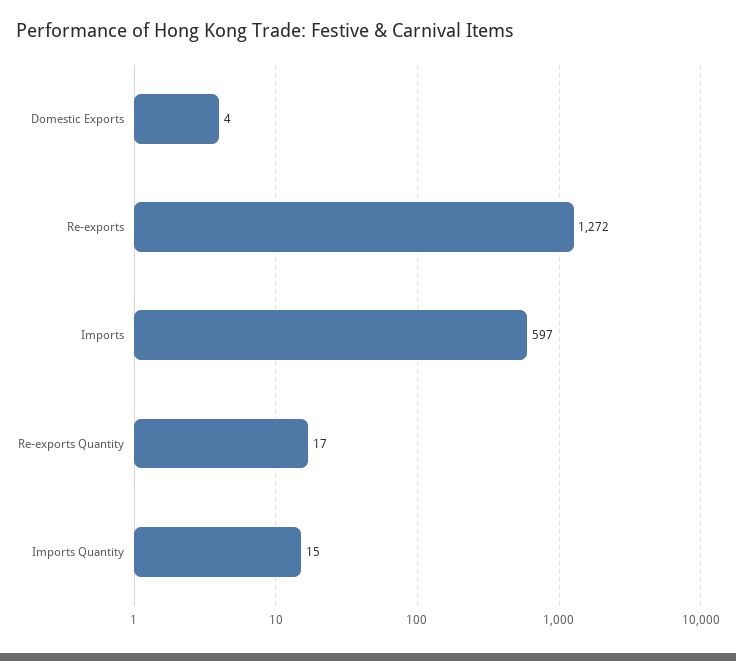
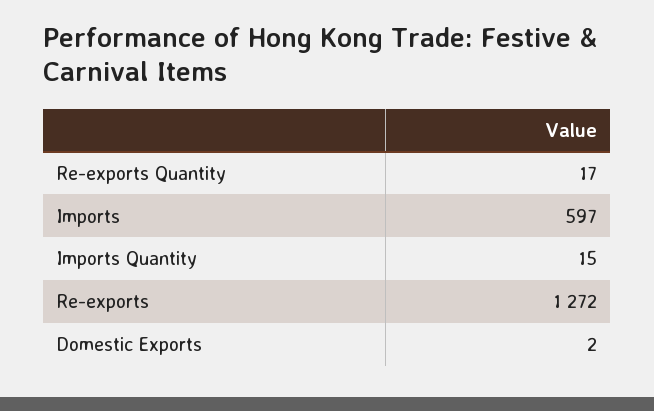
Domestic Exports: 4 -> 2

